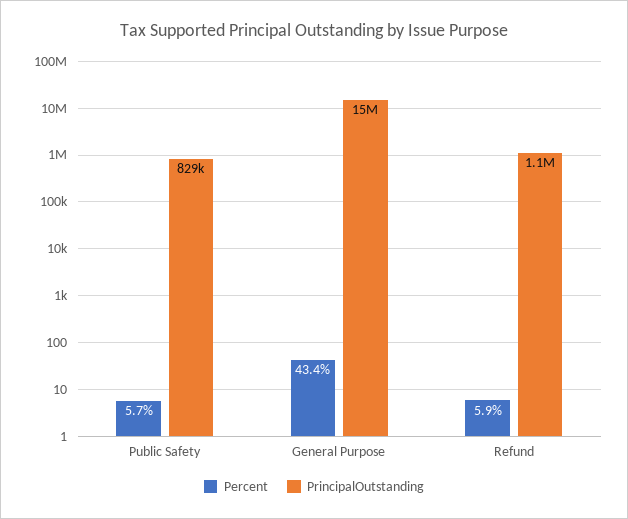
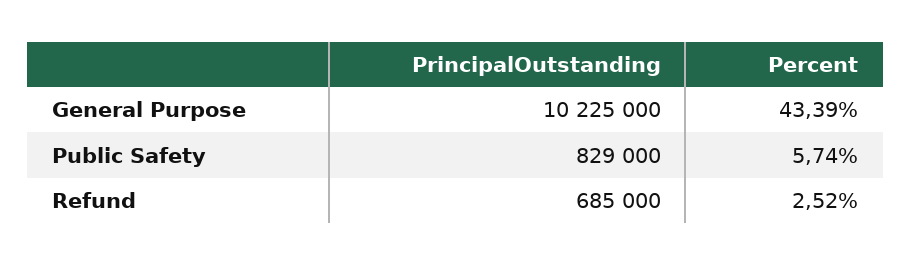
PrincipalOutstanding, General Purpose: 15000000 -> 10225000
Percent, Refund: 5.9 -> 2.52
PrincipalOutstanding, Refund: 1100000 -> 685000

